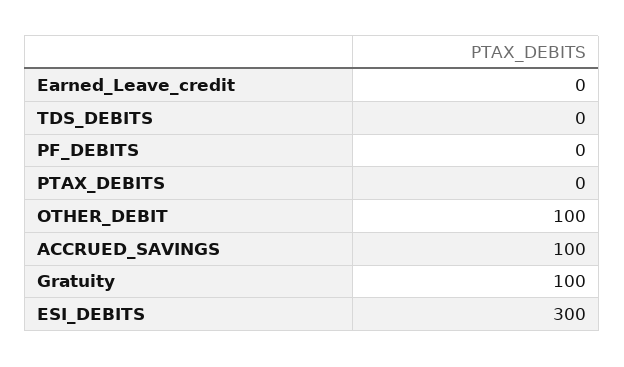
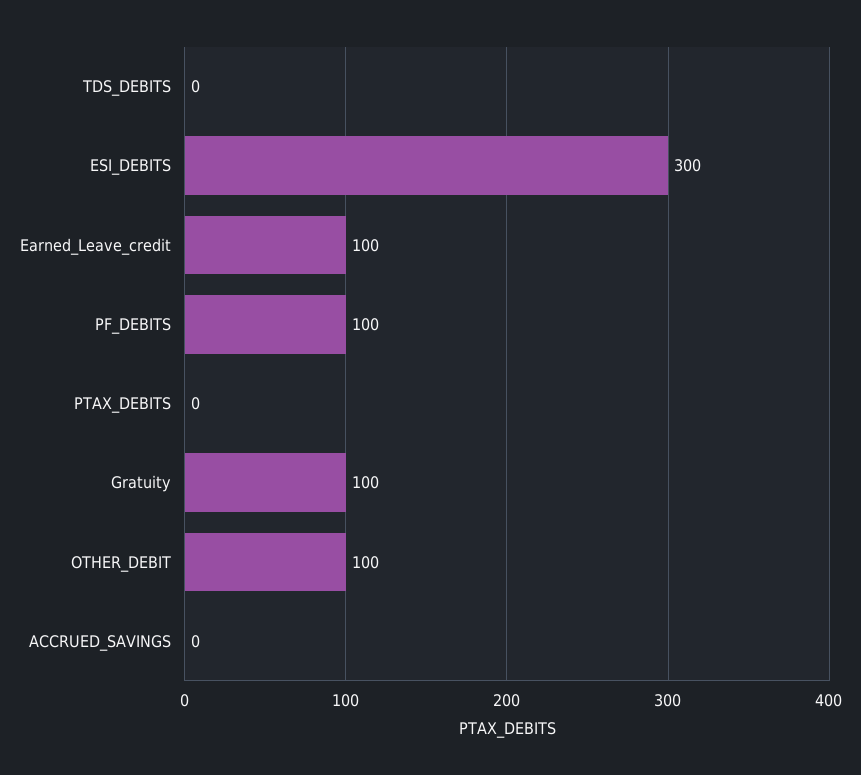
Earned_Leave_credit: 0 -> 100
PF_DEBITS: 0 -> 100
ACCRUED_SAVINGS: 100 -> 0

